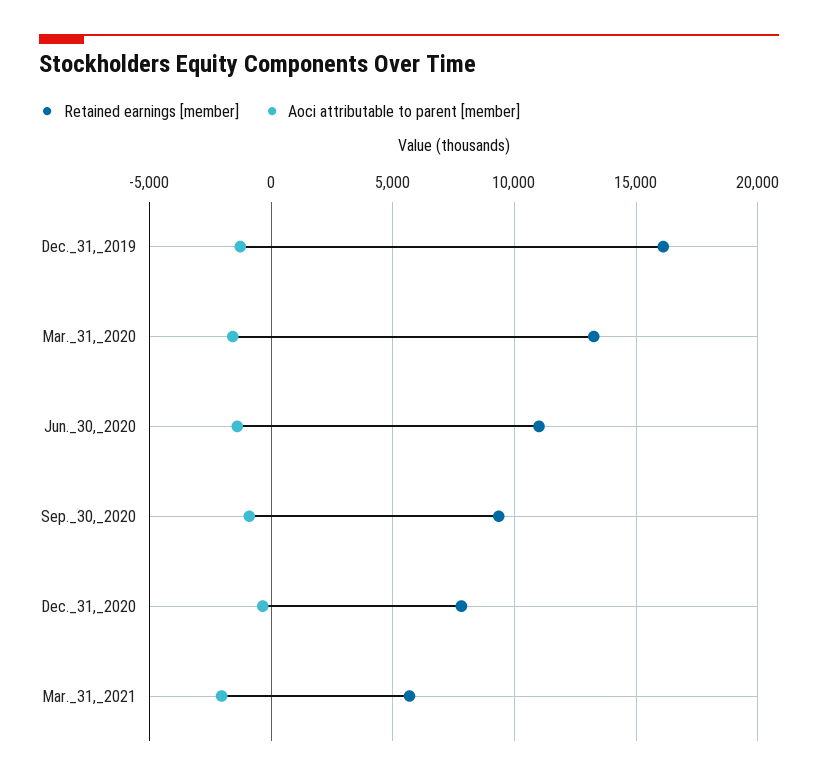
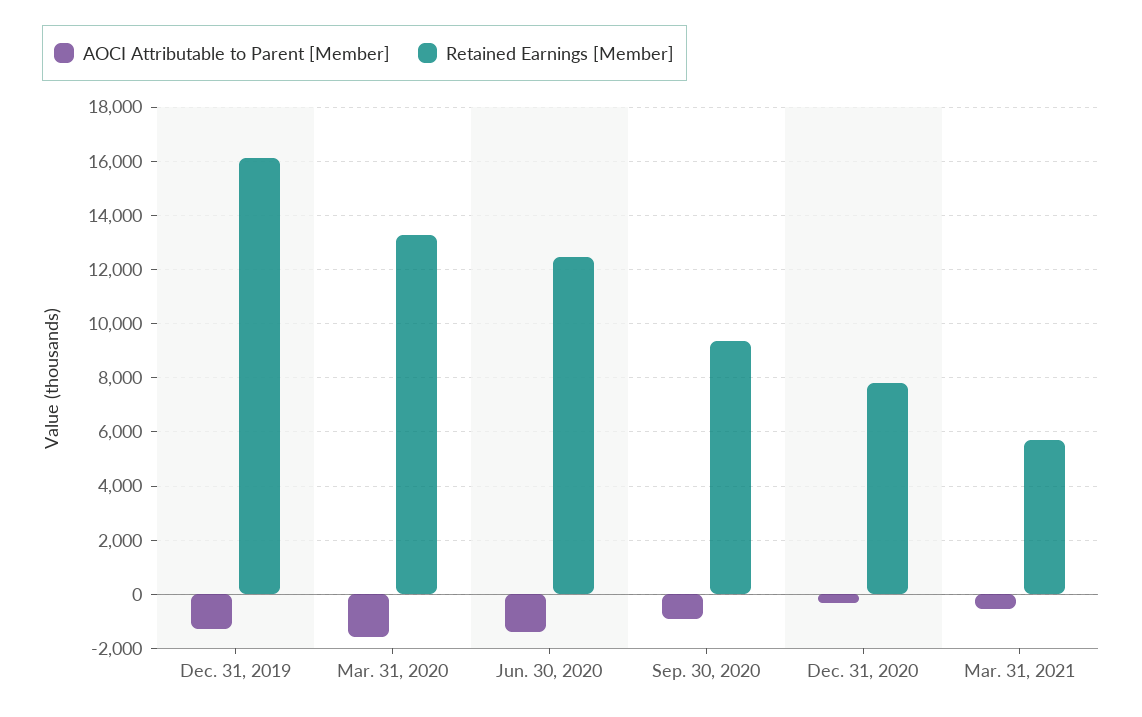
Retained earnings [member], Jun._30,_2020: 11000 -> 12500
Aoci attributable to parent [member], Mar._31,_2021: -2000 -> -500

